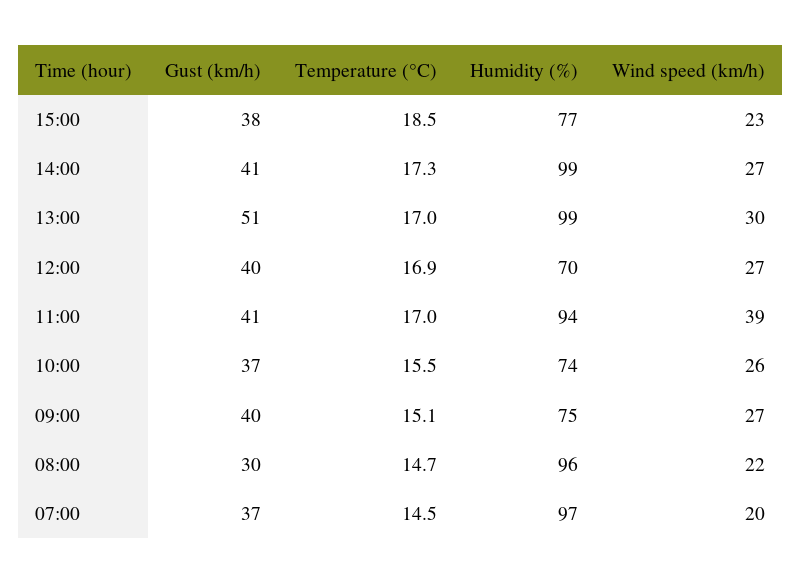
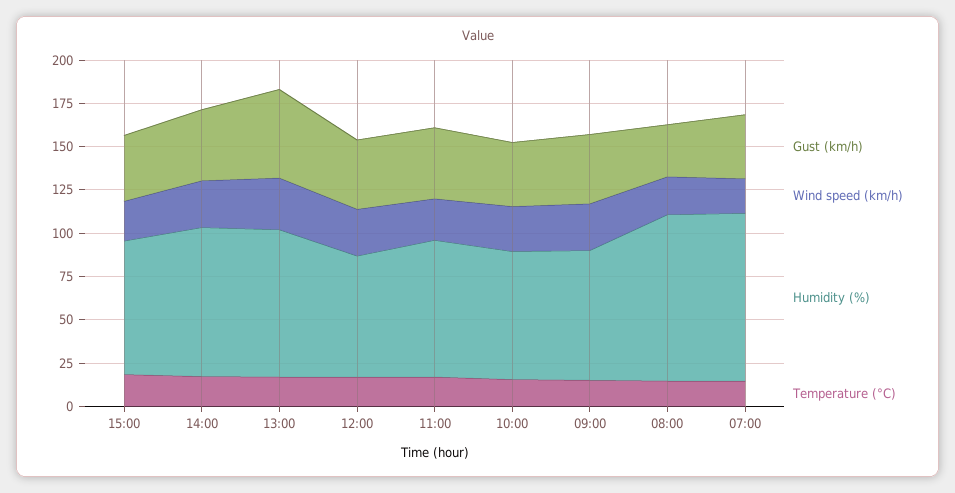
Humidity (%), 14:00: 99 -> 85
Humidity (%), 13:00: 99 -> 85
Humidity (%), 11:00: 94 -> 80
Wind speed (km/h), 11:00: 39 -> 25

